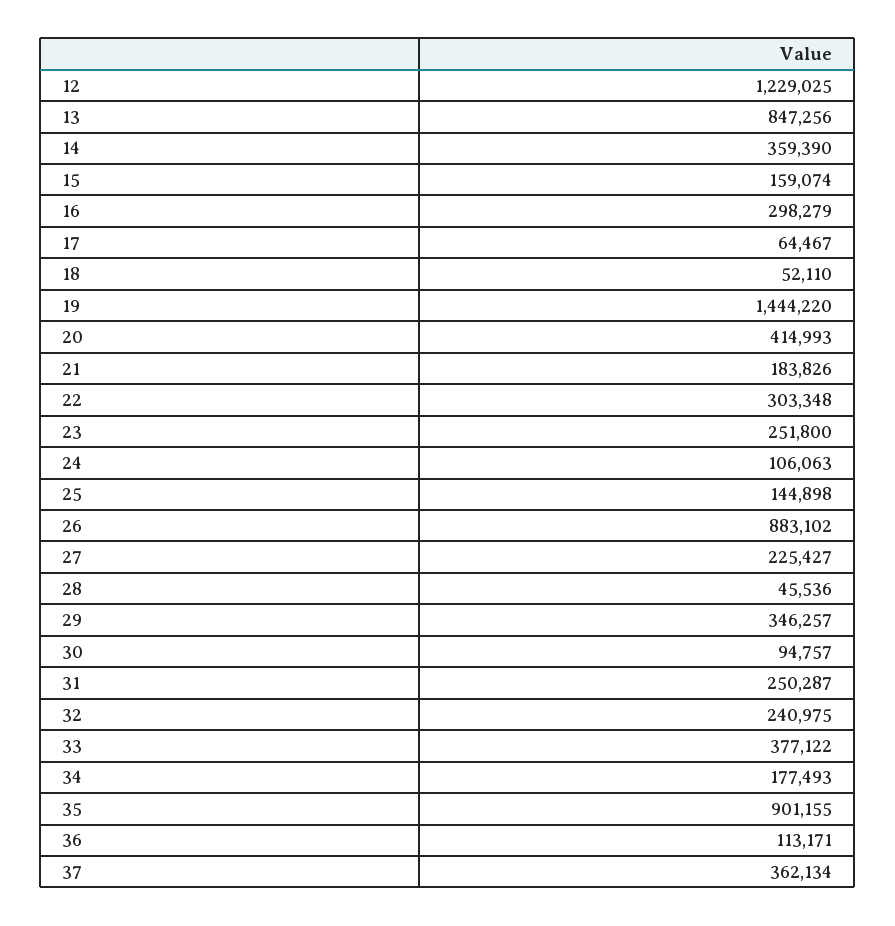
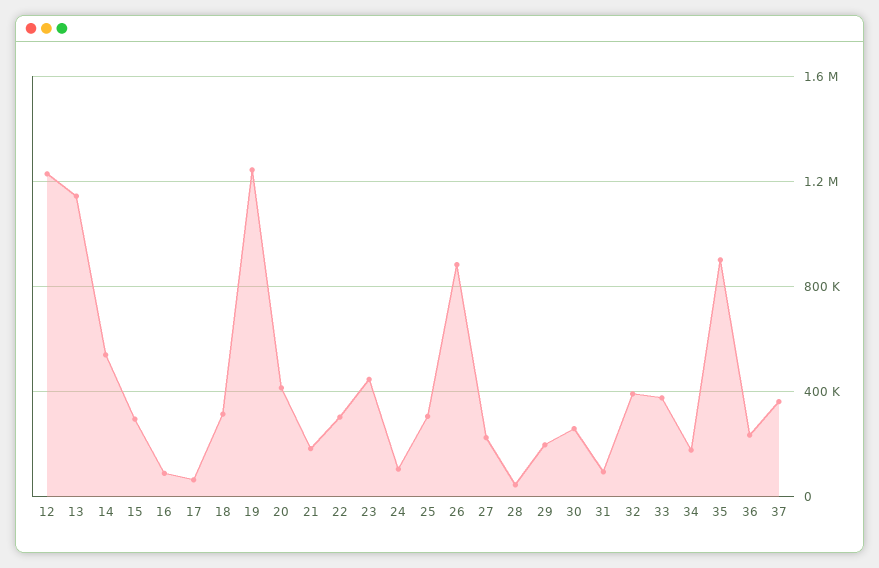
13: 847256 -> 1150000
14: 359390 -> 550000
15: 159074 -> 300000
16: 298279 -> 100000
18: 52110 -> 300000
19: 1444220 -> 1250000
23: 251800 -> 450000
25: 144898 -> 300000
29: 346257 -> 200000
30: 94757 -> 250000
31: 250287 -> 100000
32: 240975 -> 400000
36: 113171 -> 250000

